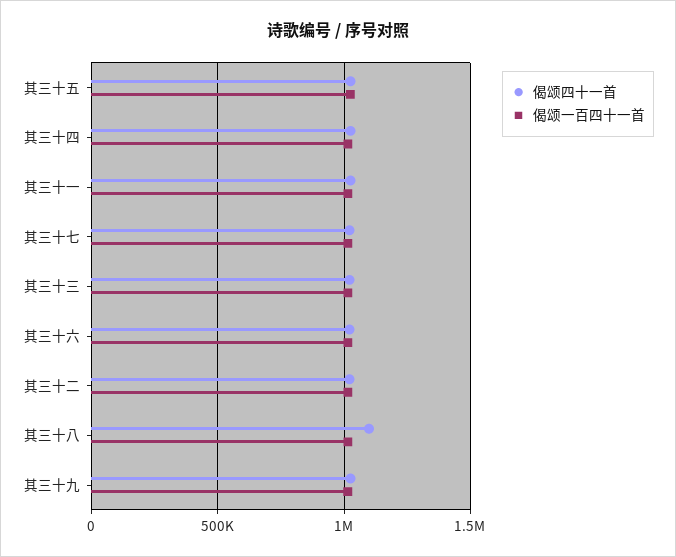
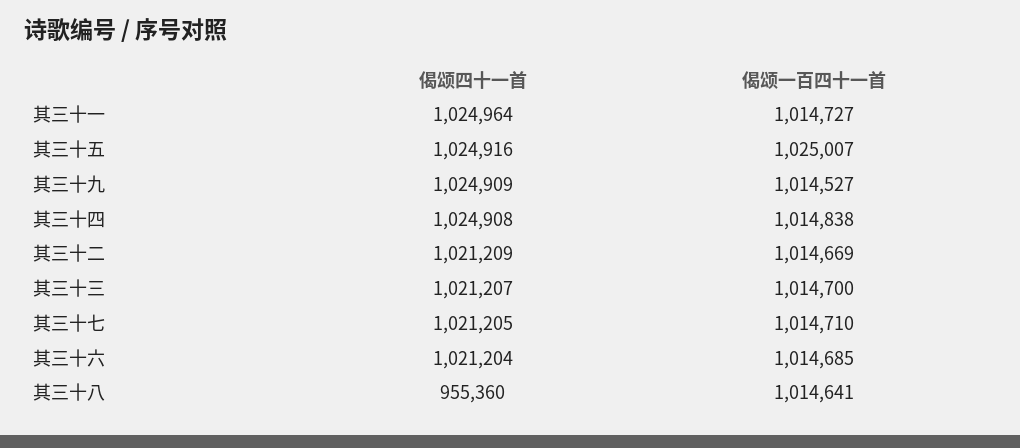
偈颂四十一首, 其三十八: 1100000 -> 955360

